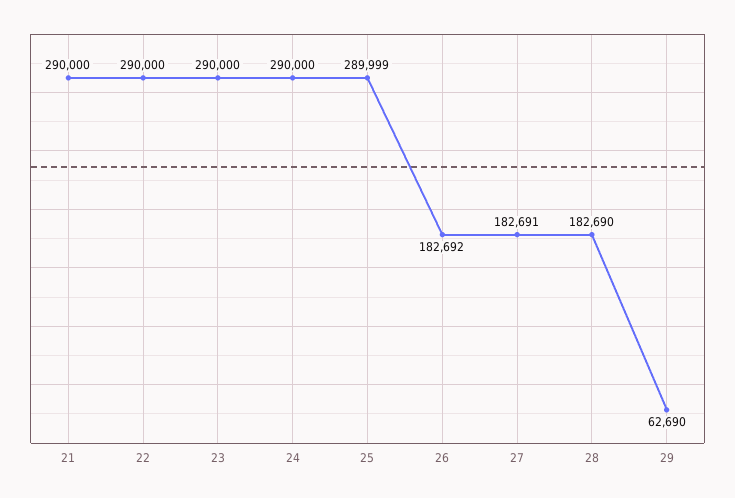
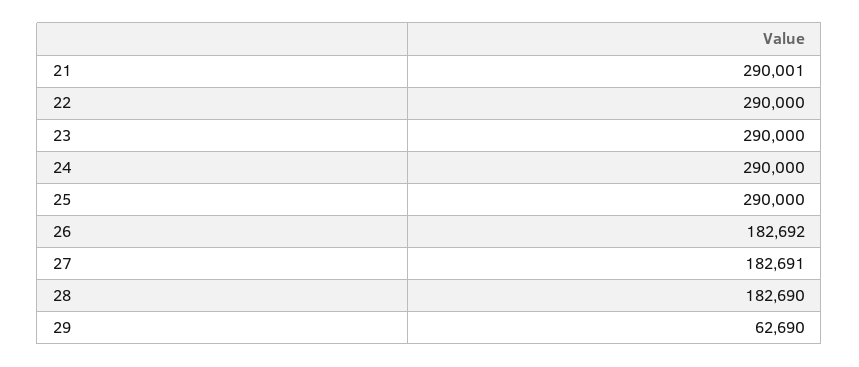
21: 290000 -> 290001
25: 289999 -> 290000

